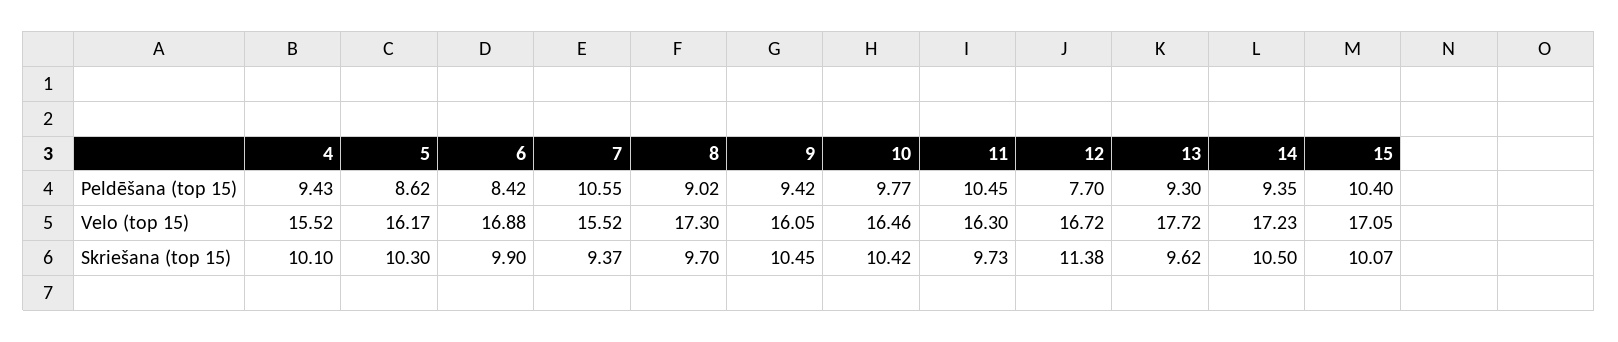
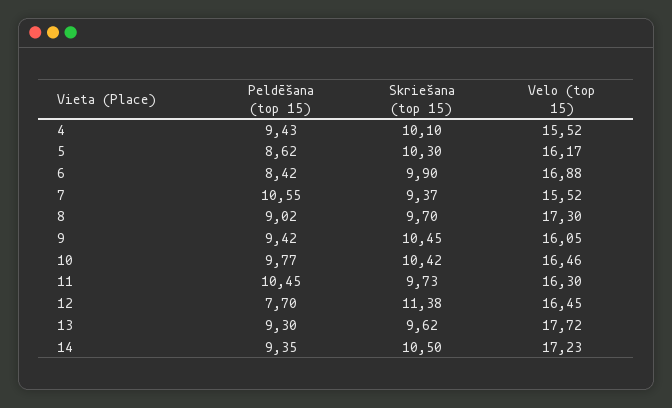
15, Peldēšana (top 15): 10.4 -> none
12, Velo (top 15): 16.72 -> 16.45
15, Velo (top 15): 17.05 -> none
15, Skriešana (top 15): 10.07 -> none

